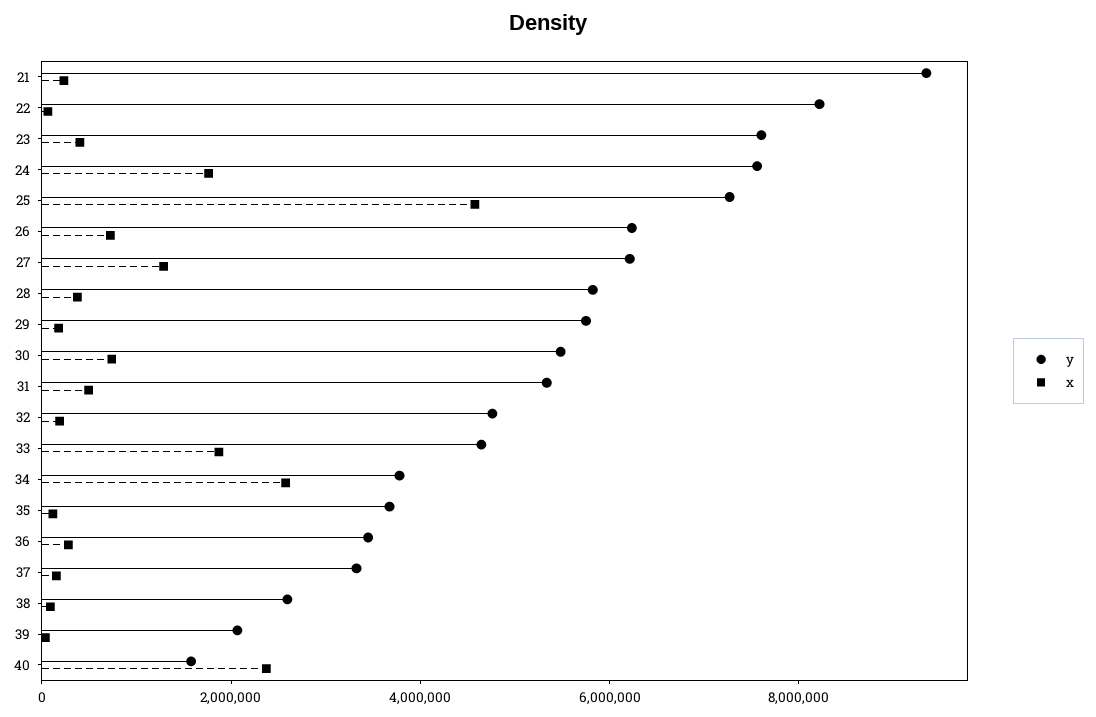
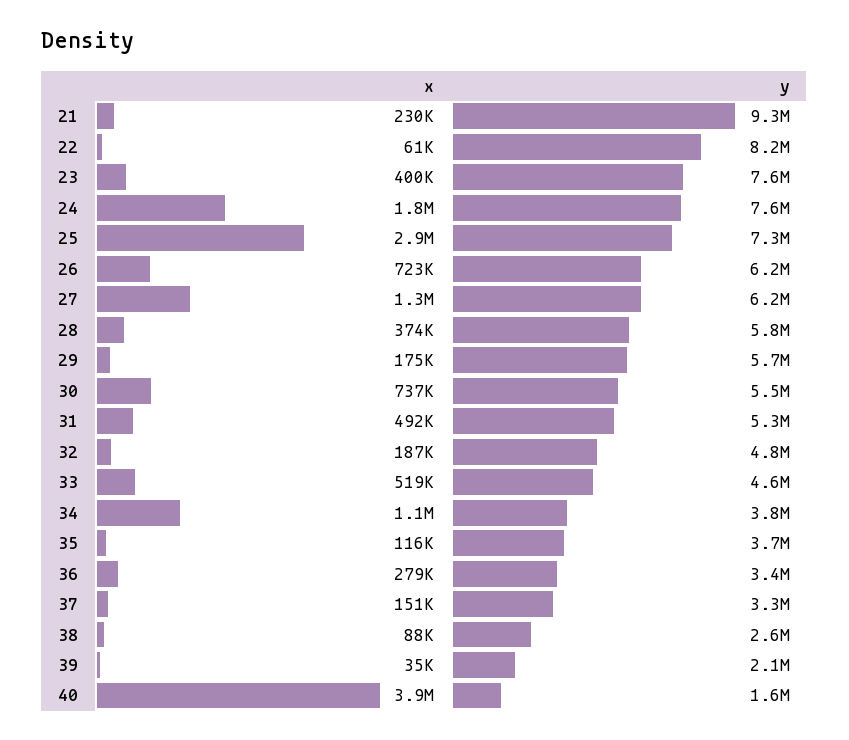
x, 25: 4500000 -> 2900000
x, 33: 2000000 -> 519000
x, 34: 2500000 -> 1100000
x, 40: 2500000 -> 3900000

